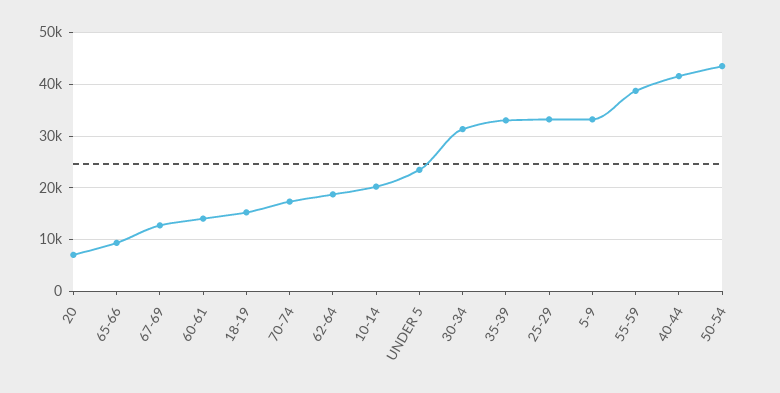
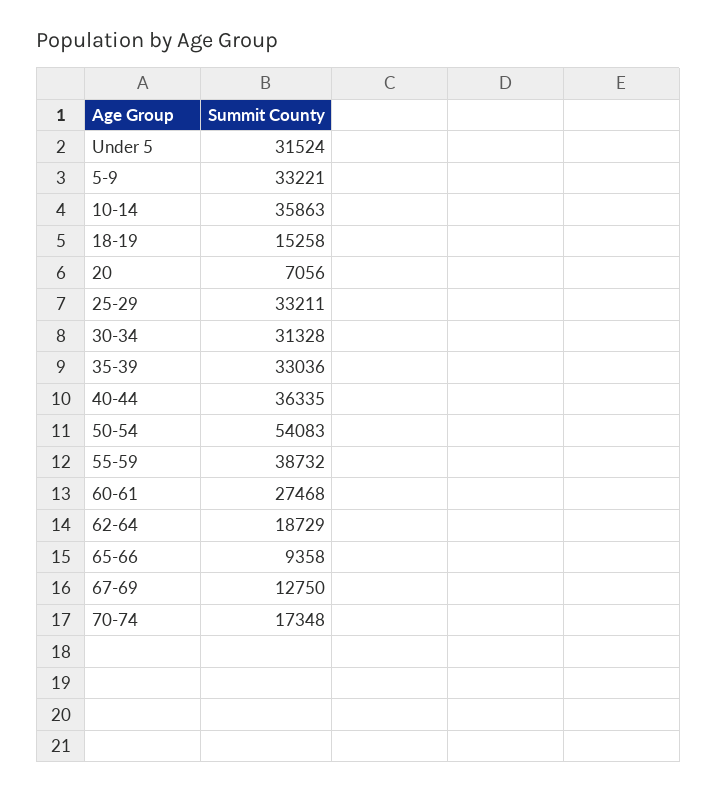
60-61: 14000 -> 27468
10-14: 20000 -> 35863
UNDER 5: 24000 -> 31524
40-44: 42000 -> 36335
50-54: 44000 -> 54083

